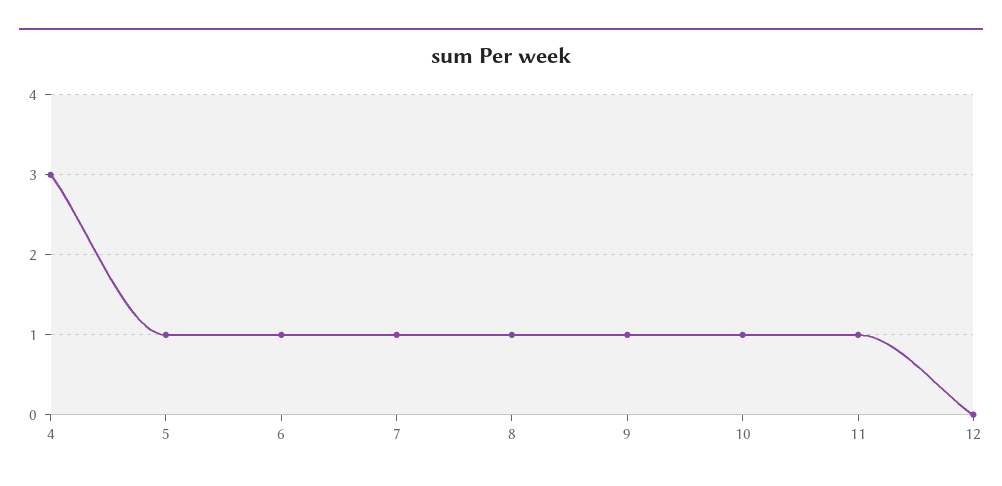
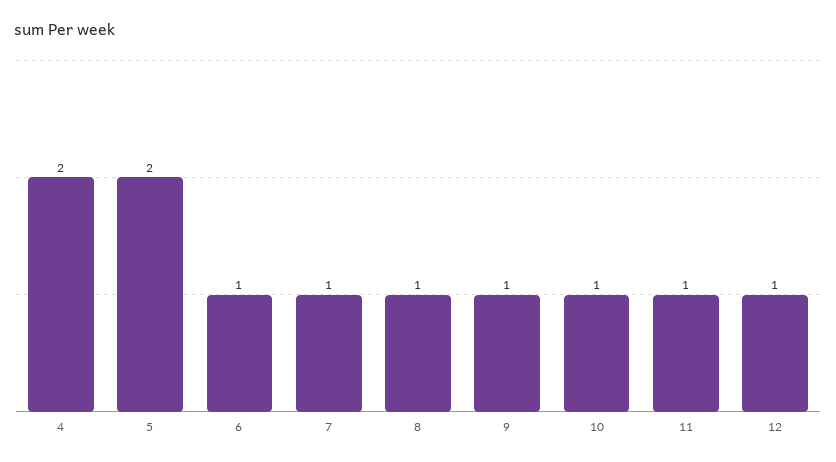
4: 3 -> 2
5: 1 -> 2
12: 0 -> 1

